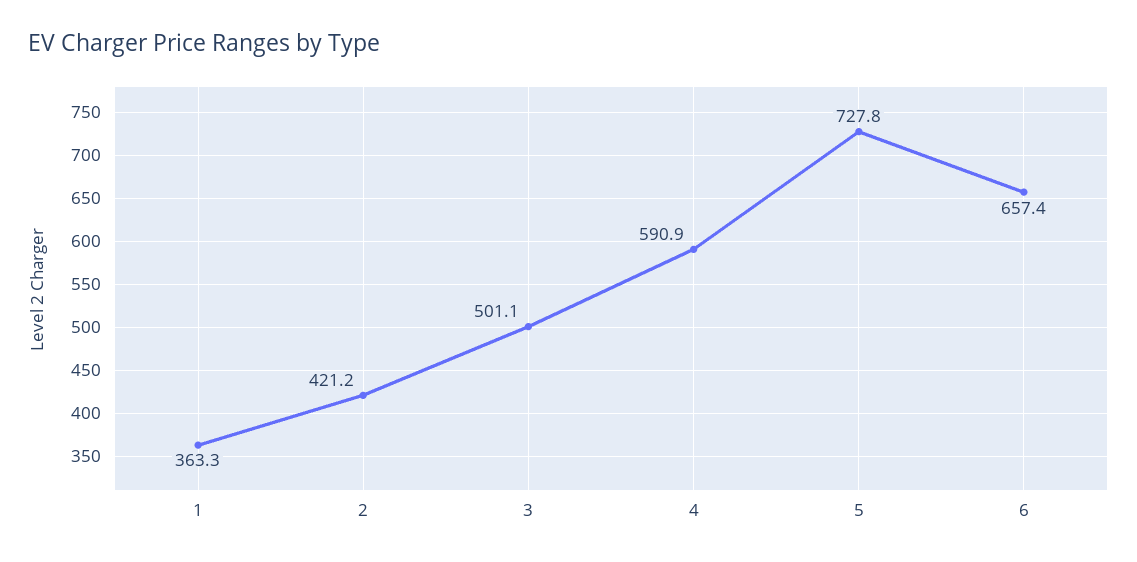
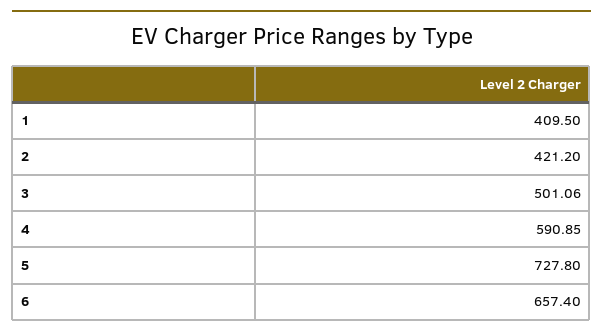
1: 363.3 -> 409.5

